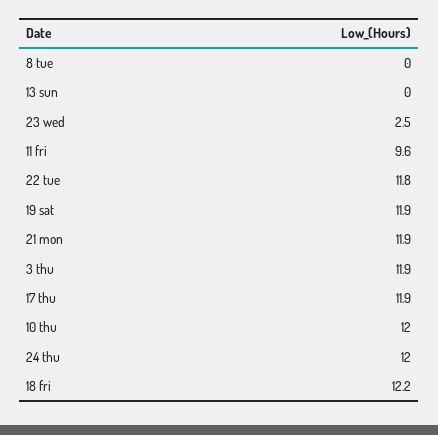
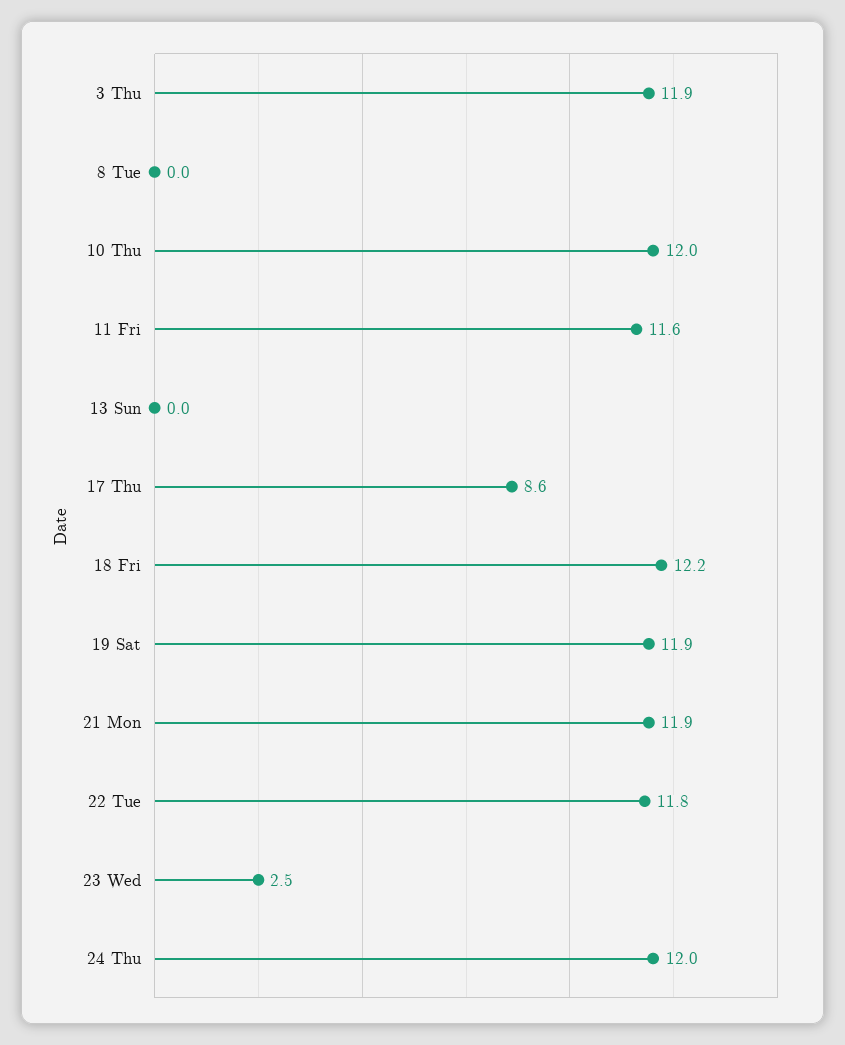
11 fri: 9.6 -> 11.6
17 thu: 11.9 -> 8.6

